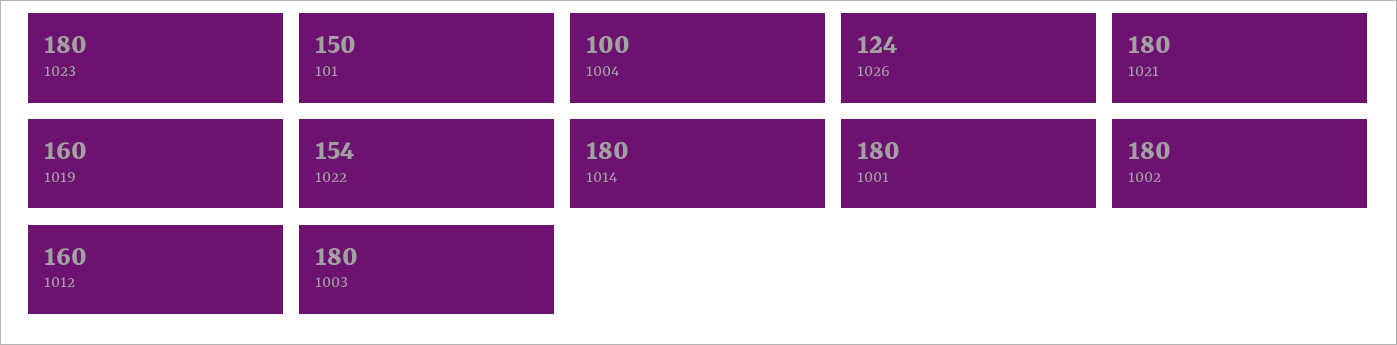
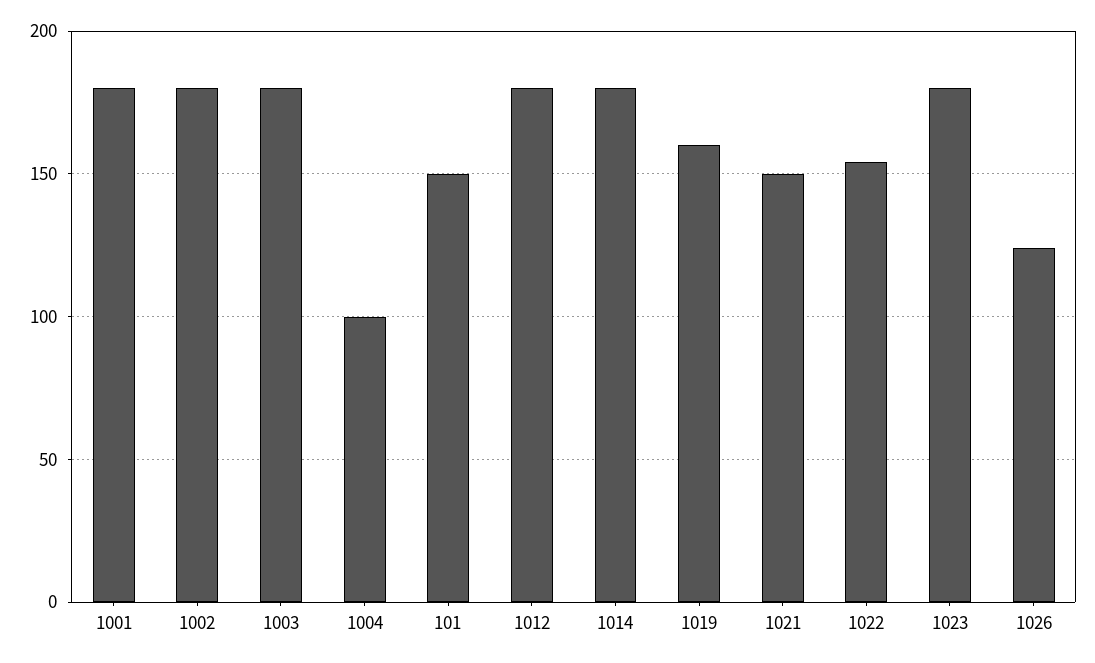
1021: 180 -> 150
1012: 160 -> 180

